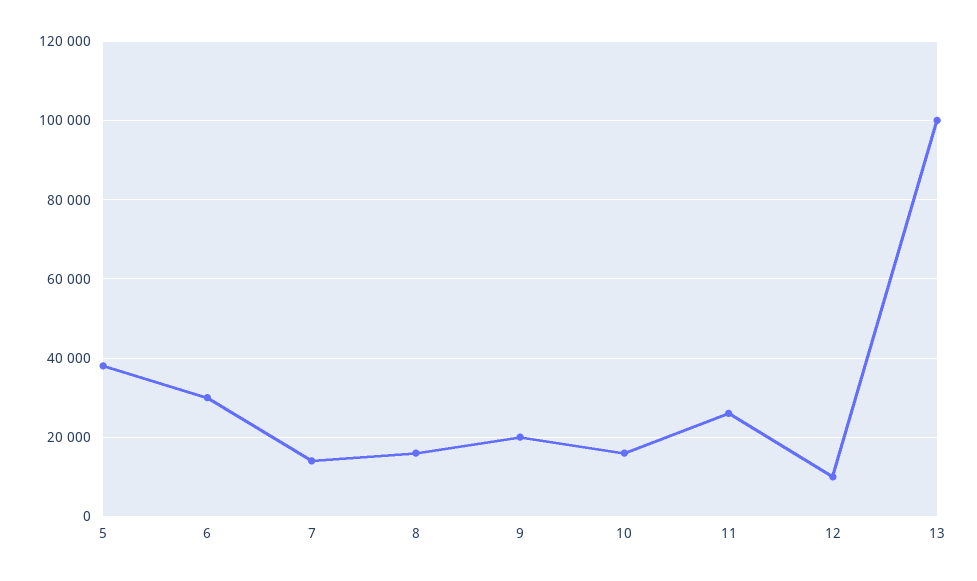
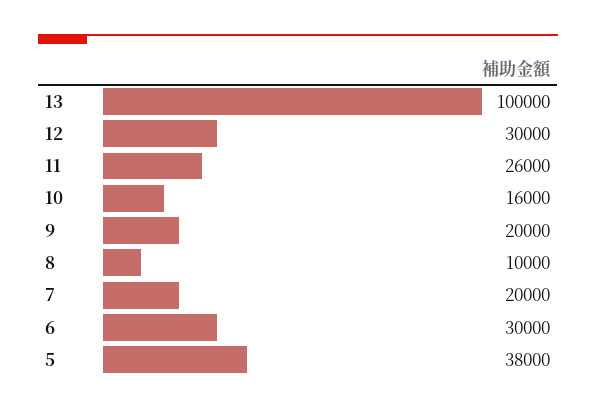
7: 14000 -> 20000
8: 16000 -> 10000
12: 10000 -> 30000

